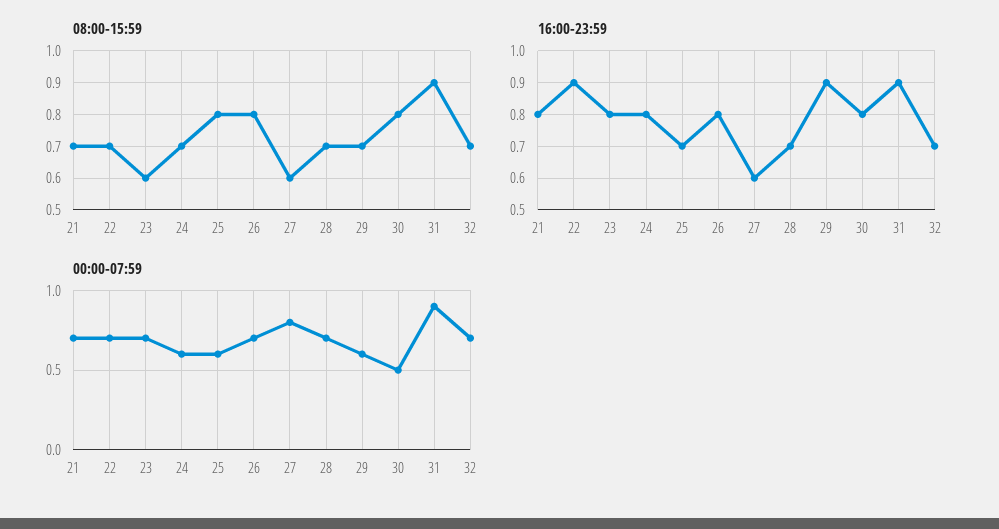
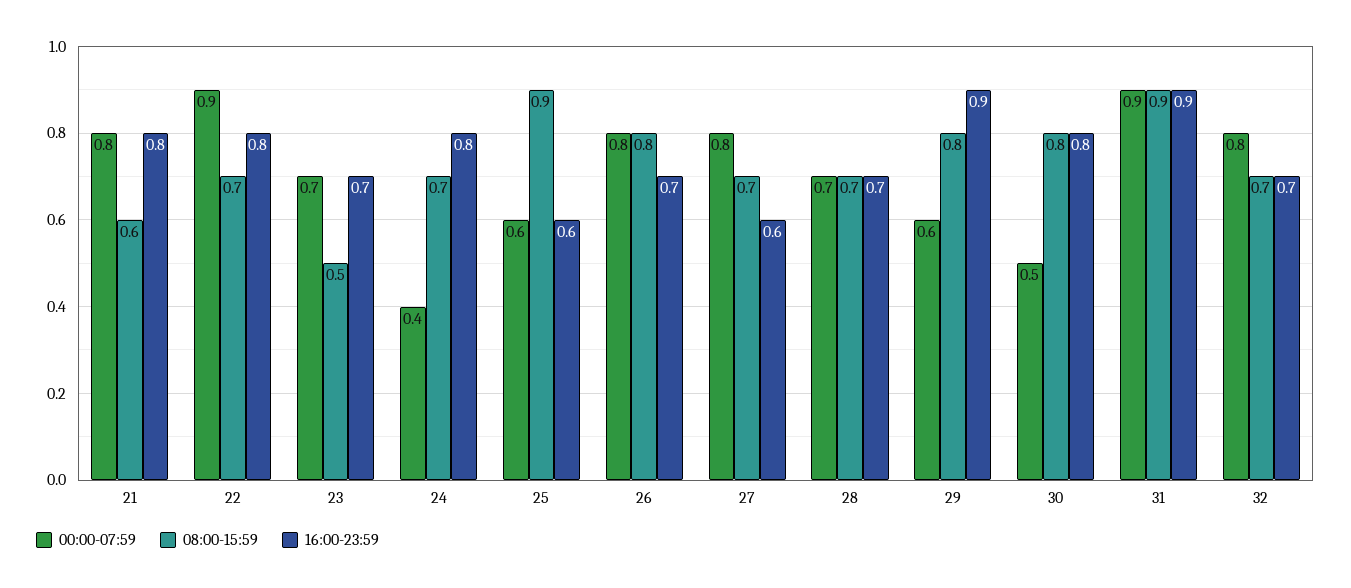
08:00-15:59, 21: 0.7 -> 0.6
08:00-15:59, 23: 0.6 -> 0.5
08:00-15:59, 25: 0.8 -> 0.9
08:00-15:59, 27: 0.6 -> 0.7
08:00-15:59, 29: 0.7 -> 0.8
16:00-23:59, 22: 0.9 -> 0.8
16:00-23:59, 23: 0.8 -> 0.7
16:00-23:59, 25: 0.7 -> 0.6
16:00-23:59, 26: 0.8 -> 0.7
00:00-07:59, 21: 0.7 -> 0.8
00:00-07:59, 22: 0.7 -> 0.9
00:00-07:59, 24: 0.6 -> 0.4
00:00-07:59, 26: 0.7 -> 0.8
00:00-07:59, 32: 0.7 -> 0.8

